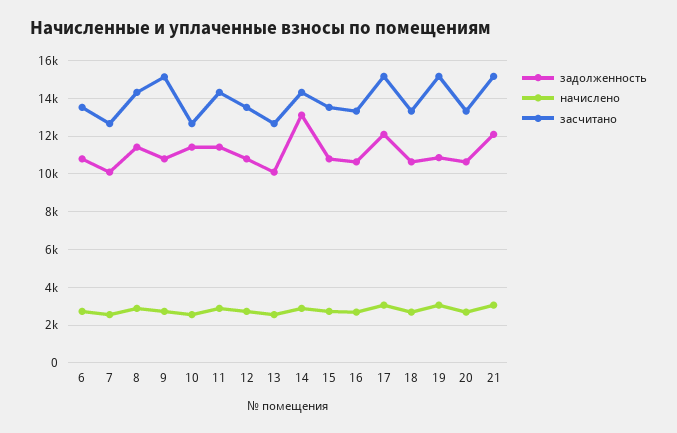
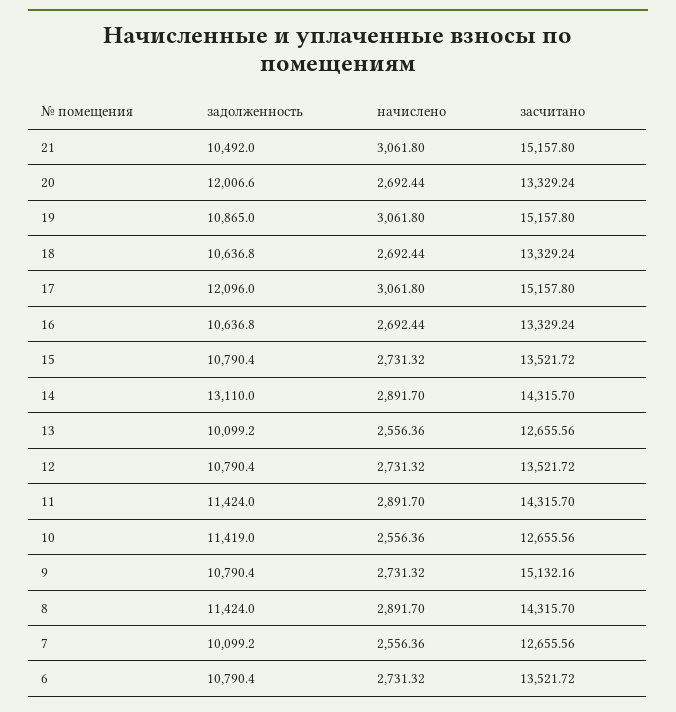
задолженность, 20: 10500 -> 12006.6
задолженность, 21: 12000 -> 10492

